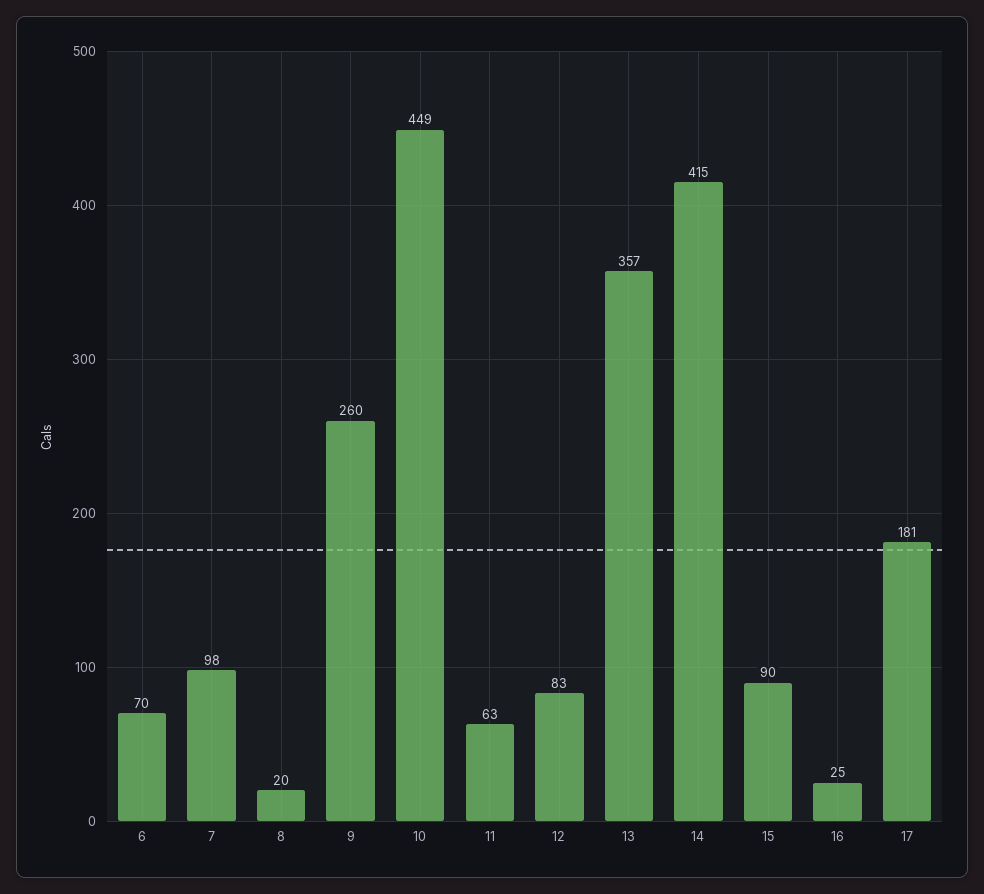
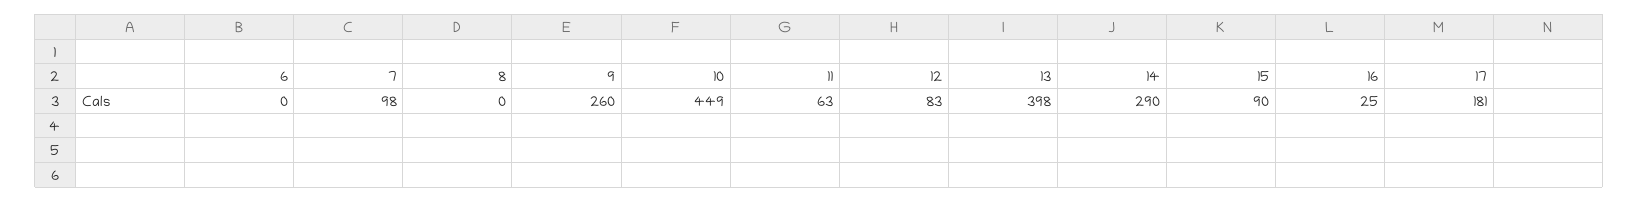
6: 70 -> 0
8: 20 -> 0
13: 357 -> 398
14: 415 -> 290

